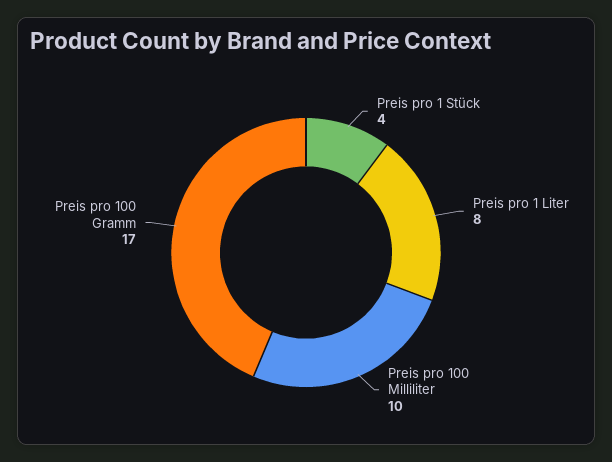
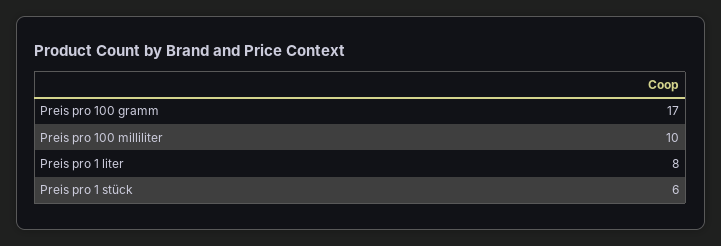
Preis pro 1 Stück: 4 -> 6

